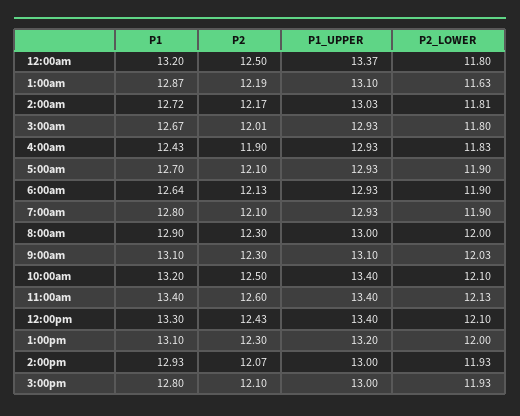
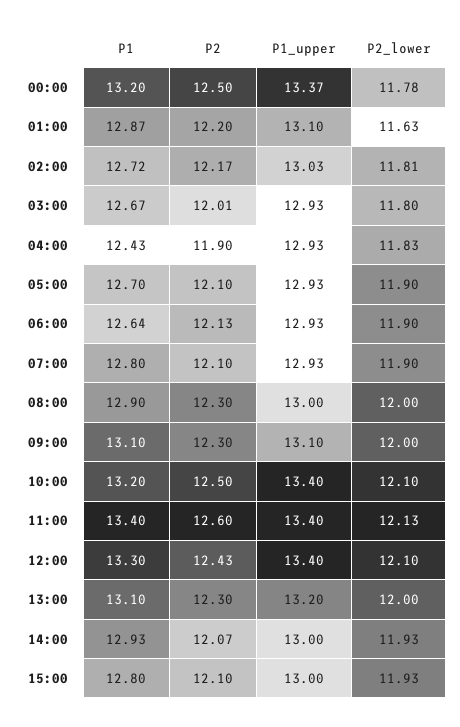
P2_LOWER, 12:00am: 11.8 -> 11.78
P2, 1:00am: 12.19 -> 12.2
P2_LOWER, 9:00am: 12.03 -> 12

